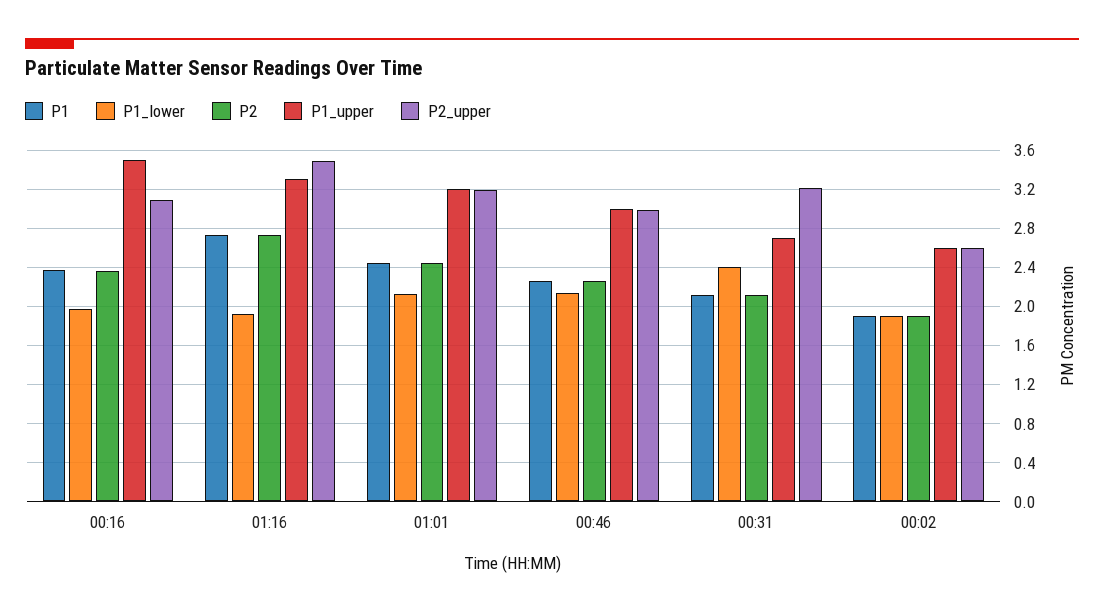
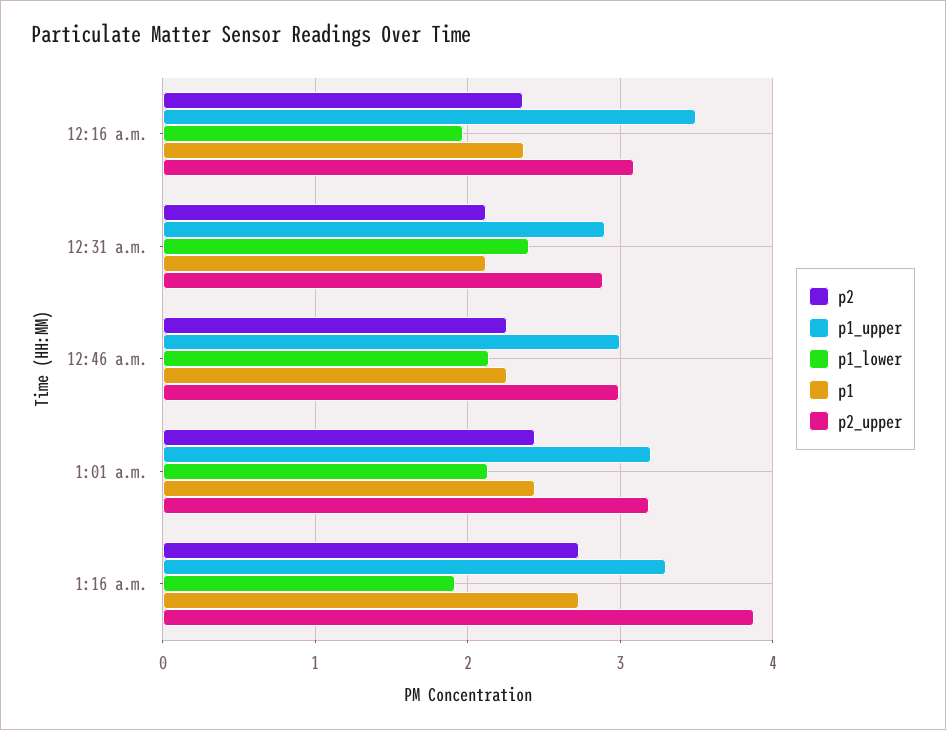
P2_upper, 01:16: 3.5 -> 3.9
P1_upper, 00:31: 2.7 -> 2.9
P2_upper, 00:31: 3.2 -> 2.9
P1, 00:02: 1.9 -> none
P1_lower, 00:02: 1.9 -> none
P2, 00:02: 1.9 -> none
P1_upper, 00:02: 2.6 -> none
P2_upper, 00:02: 2.6 -> none

